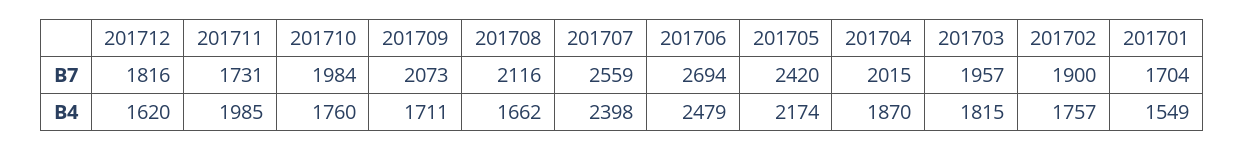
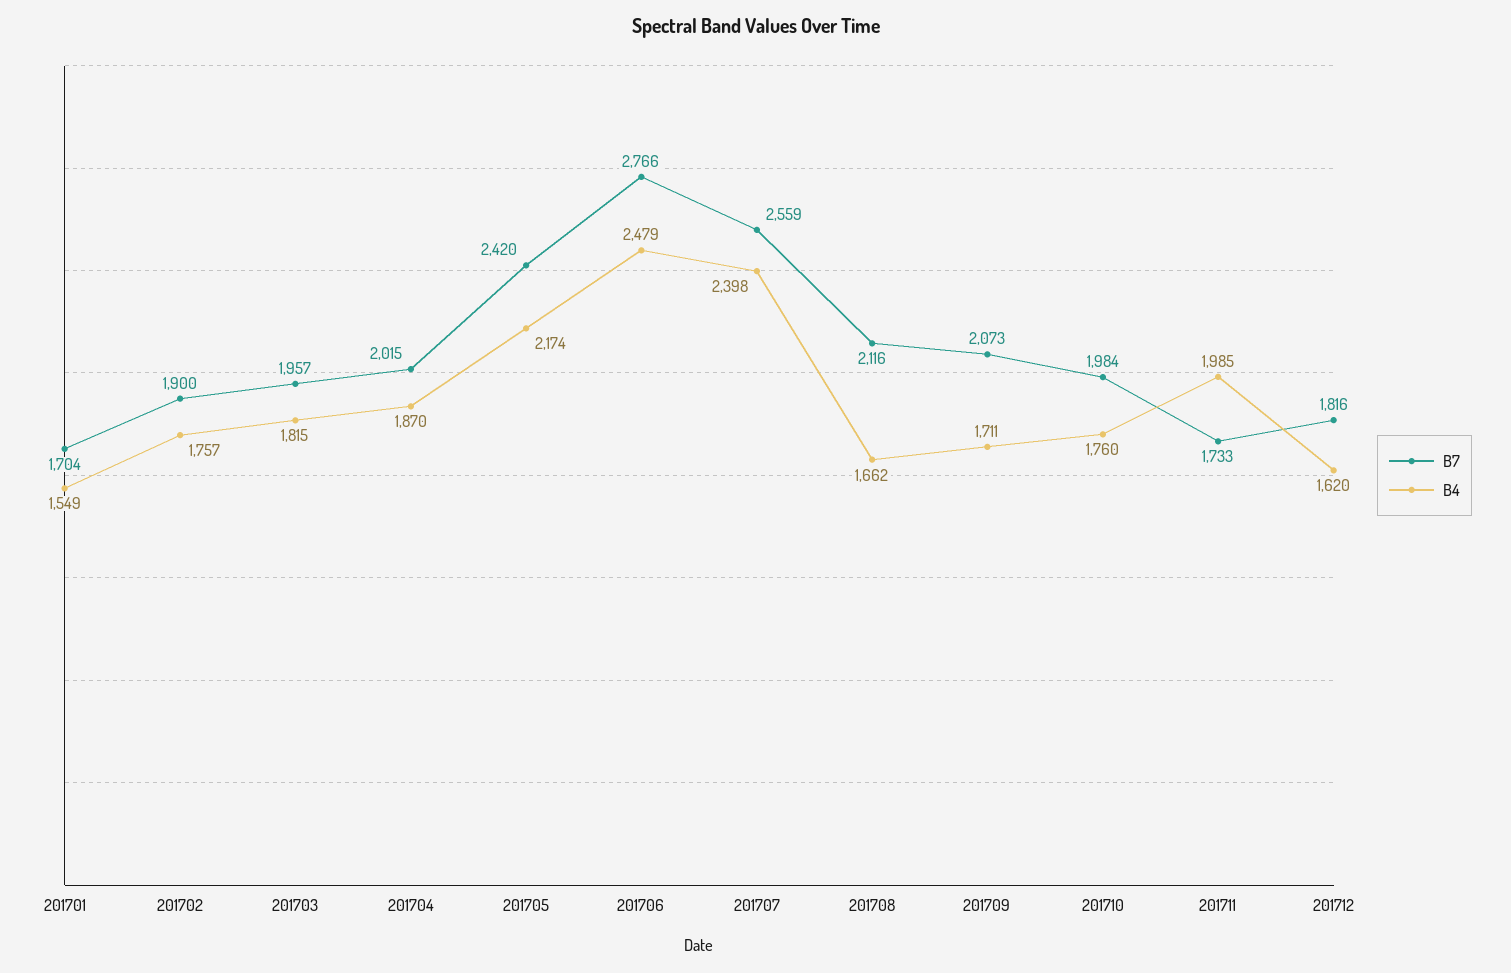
B7, 201711: 1731 -> 1733
B7, 201706: 2694 -> 2766

